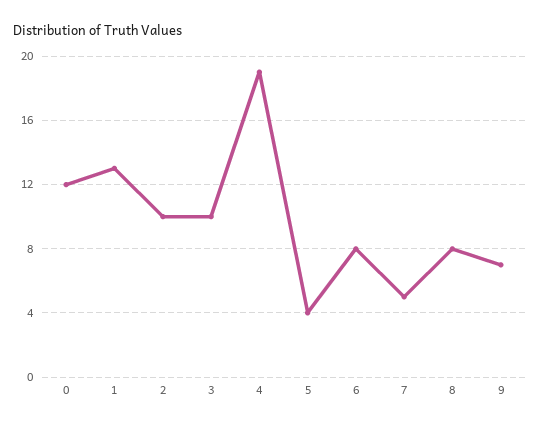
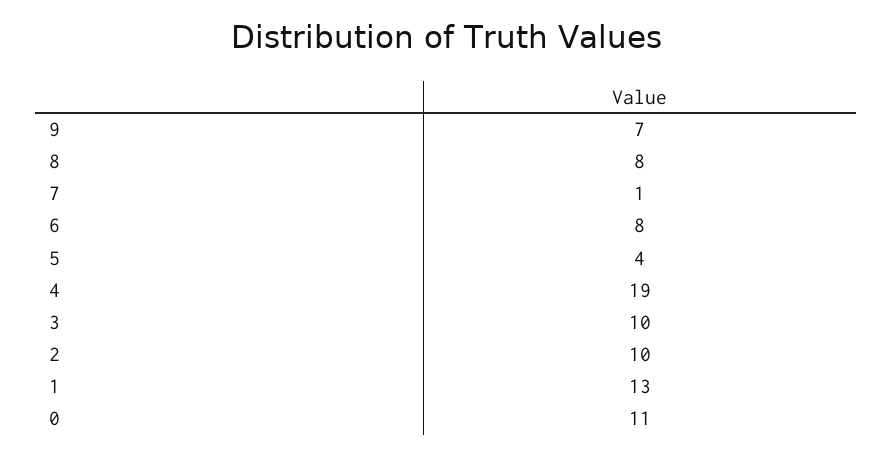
0: 12 -> 11
7: 5 -> 1

